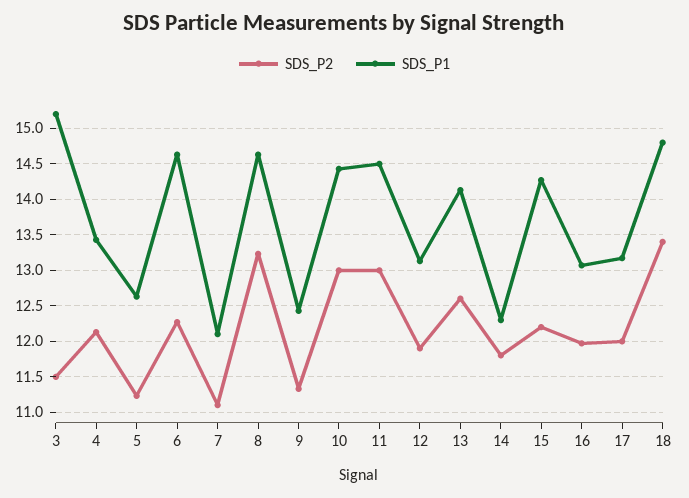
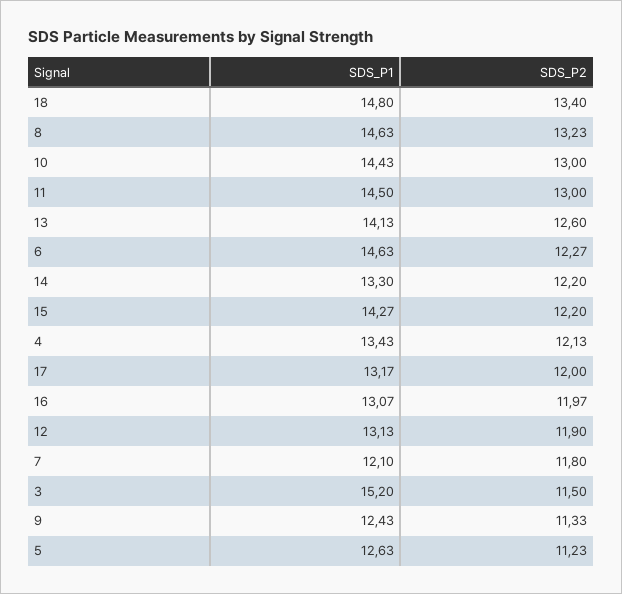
SDS_P2, 7: 11.1 -> 11.8
SDS_P2, 14: 11.8 -> 12.2
SDS_P1, 14: 12.3 -> 13.3

